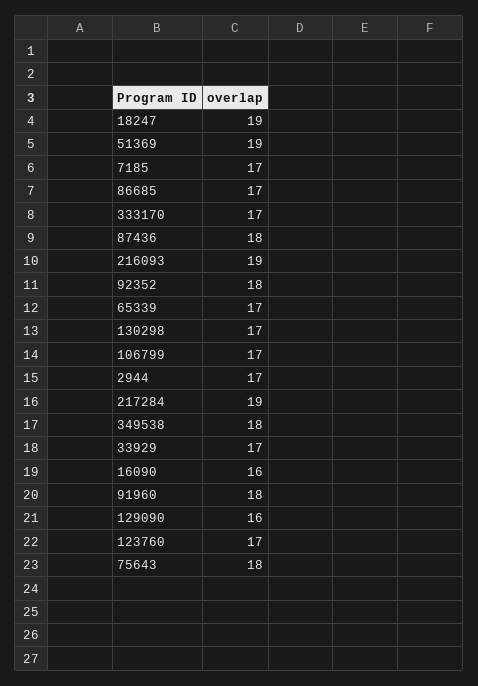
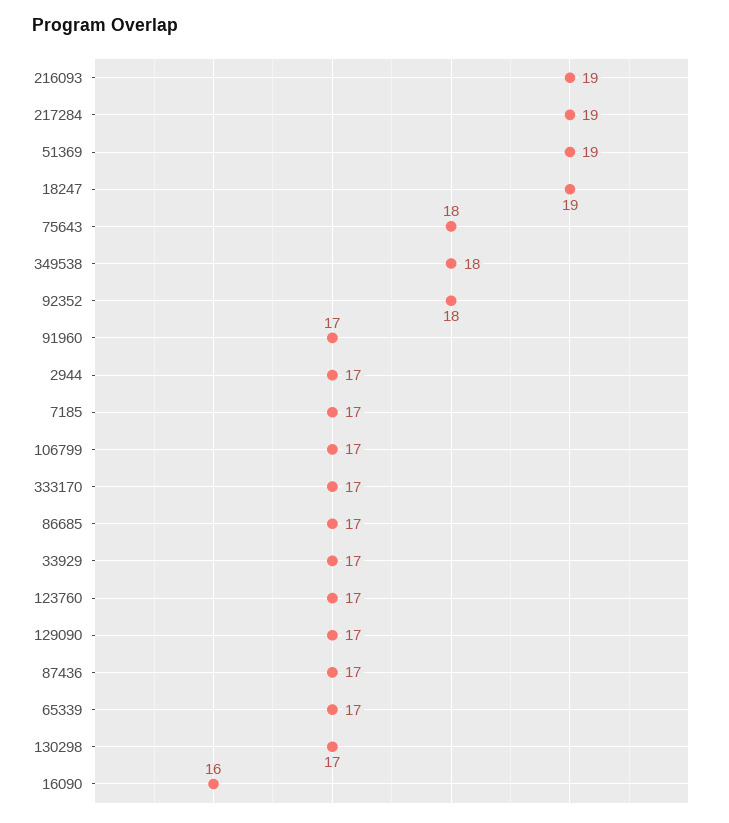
87436: 18 -> 17
91960: 18 -> 17
129090: 16 -> 17

